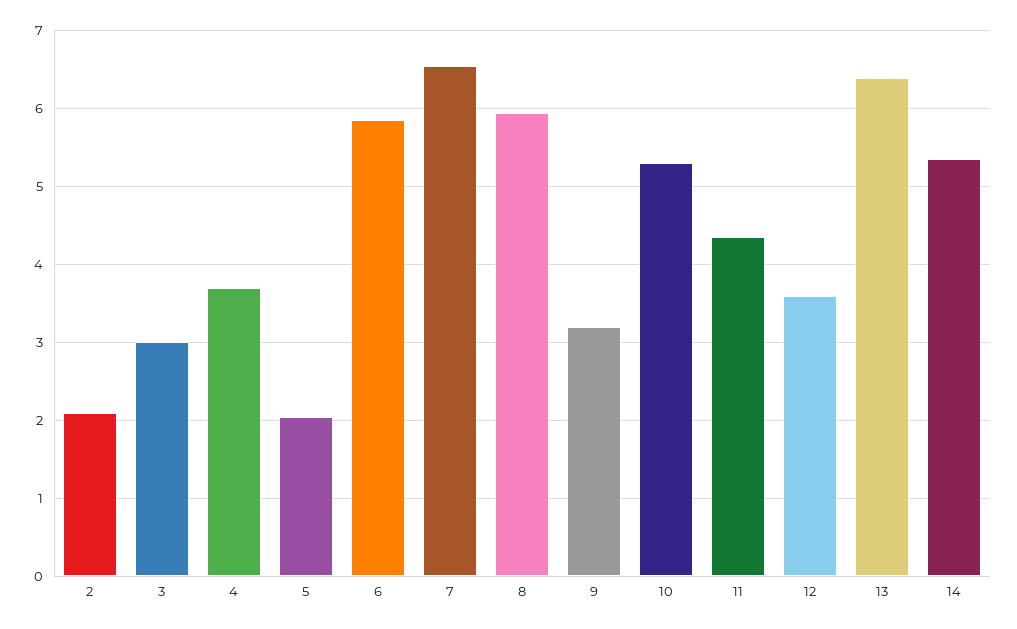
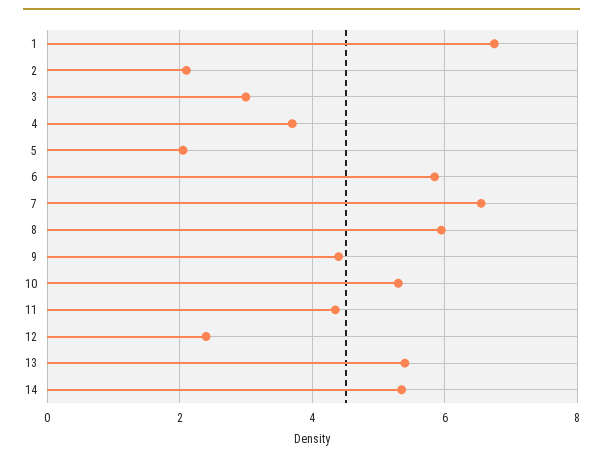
9: 3.2 -> 4.4
12: 3.6 -> 2.4
13: 6.4 -> 5.4
1: none -> 6.8

